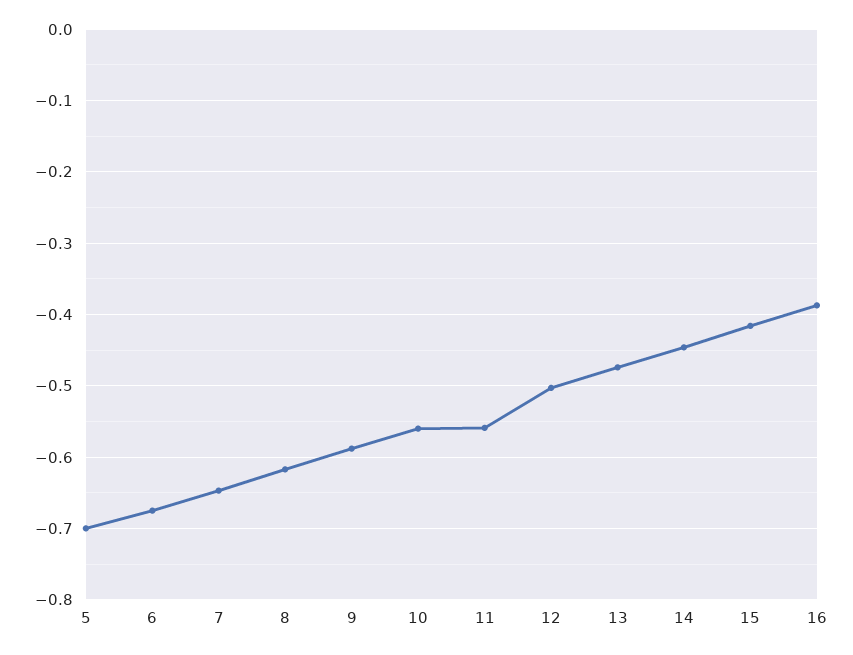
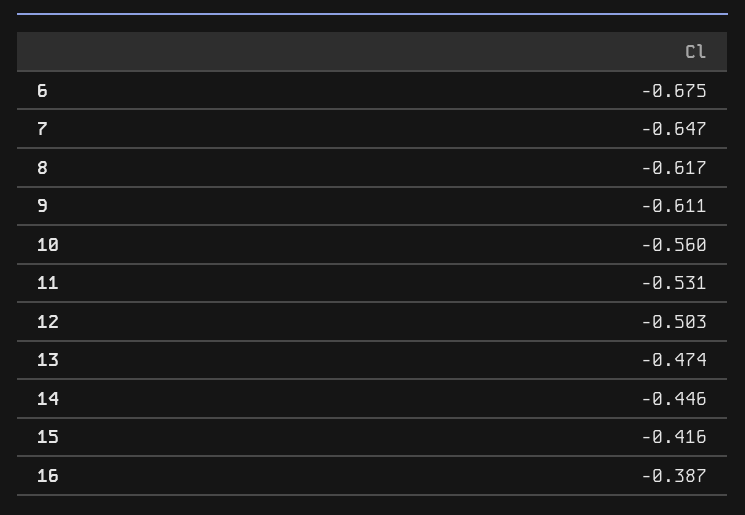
5: -0.7 -> none
9: -0.59 -> -0.611
11: -0.56 -> -0.531

